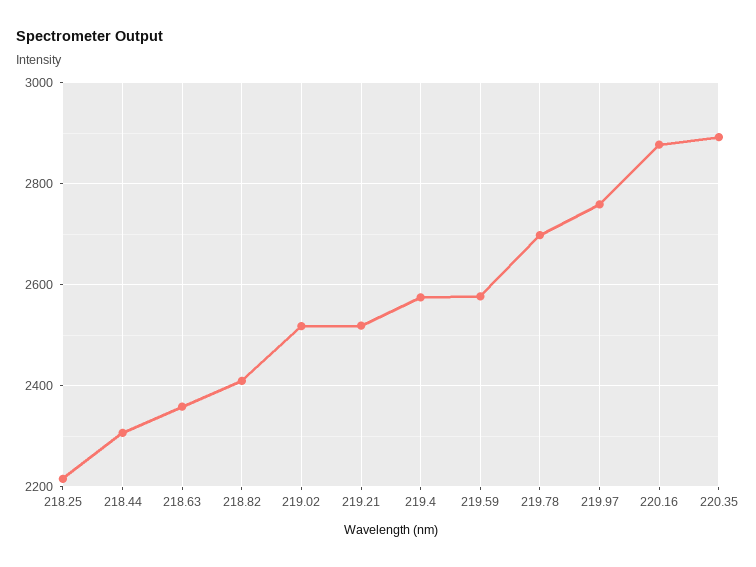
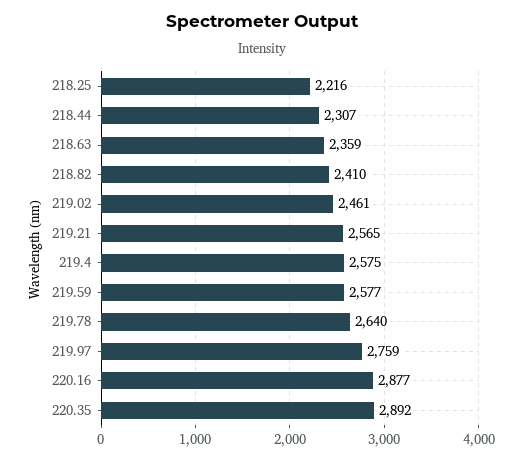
219.02: 2520 -> 2461
219.21: 2520 -> 2565
219.78: 2700 -> 2640

